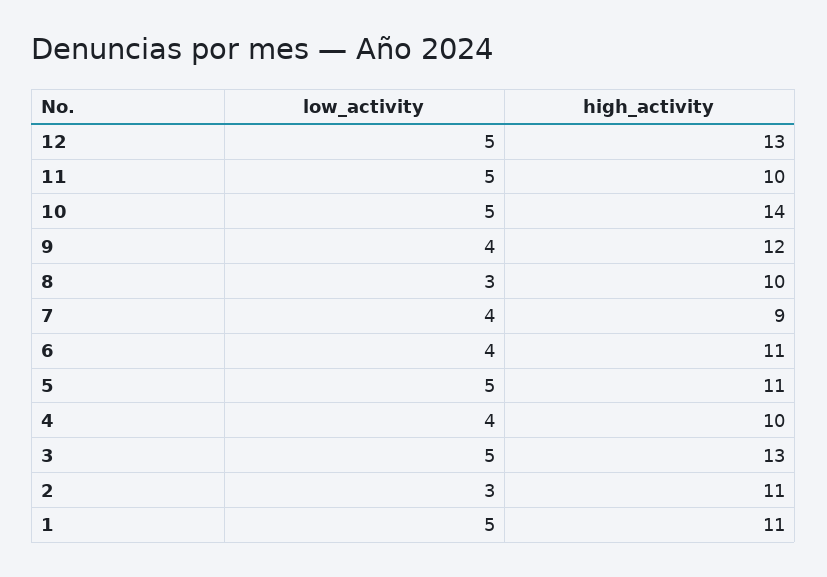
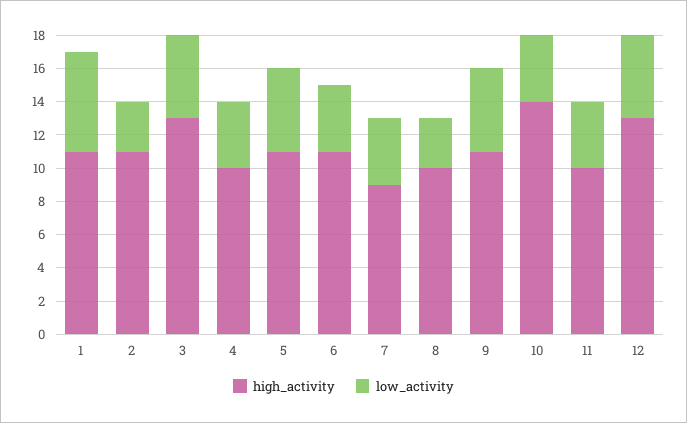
low_activity, 11: 5 -> 4
low_activity, 10: 5 -> 4
low_activity, 9: 4 -> 5
high_activity, 9: 12 -> 11
low_activity, 1: 5 -> 6

